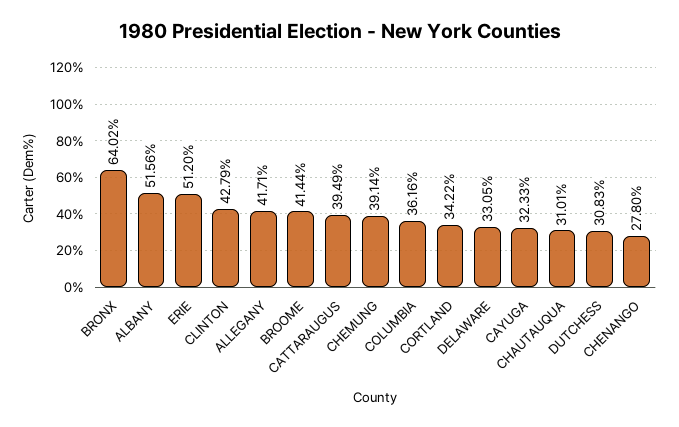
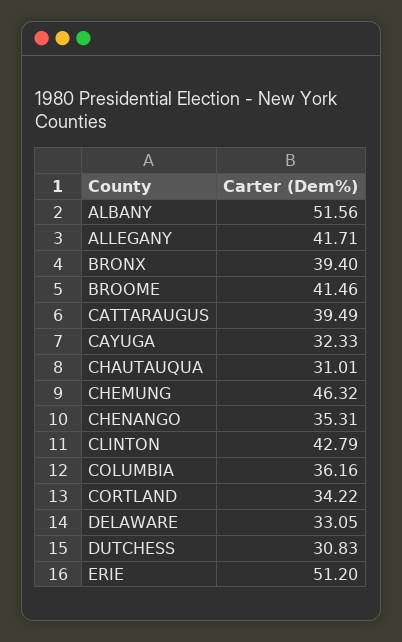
BRONX: 64.02 -> 39.4
BROOME: 41.44 -> 41.46
CHEMUNG: 39.14 -> 46.32
CHENANGO: 27.8 -> 35.31

